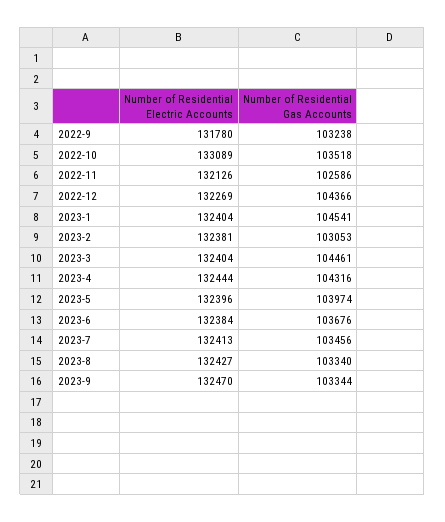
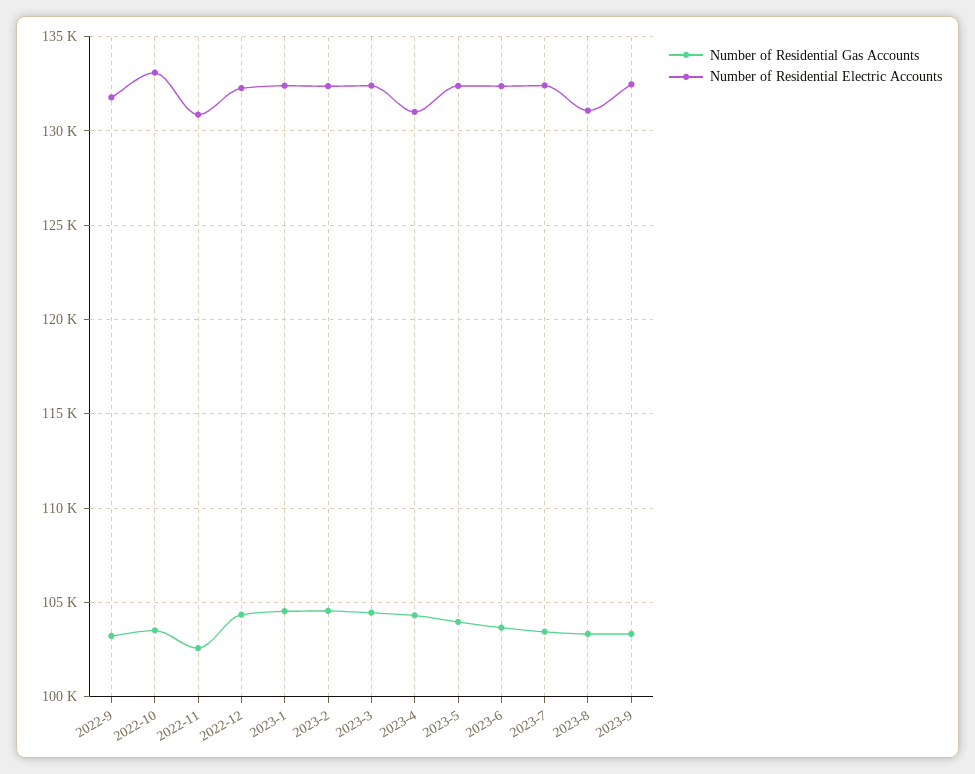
Number of Residential Electric Accounts, 2022-11: 132126 -> 131000
Number of Residential Gas Accounts, 2023-2: 103053 -> 104500
Number of Residential Electric Accounts, 2023-4: 132444 -> 131000
Number of Residential Electric Accounts, 2023-8: 132427 -> 131000

